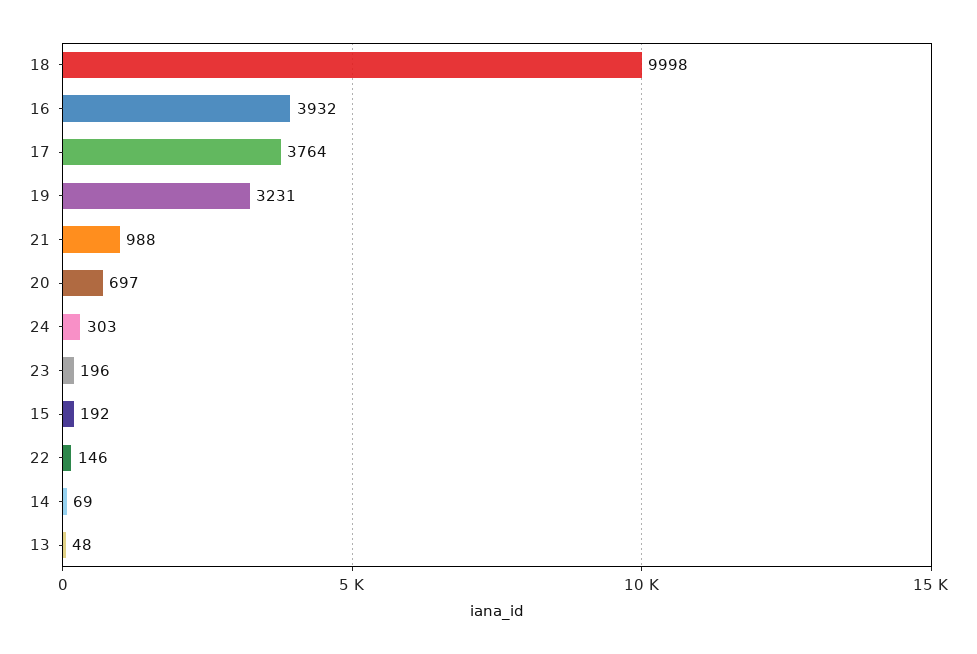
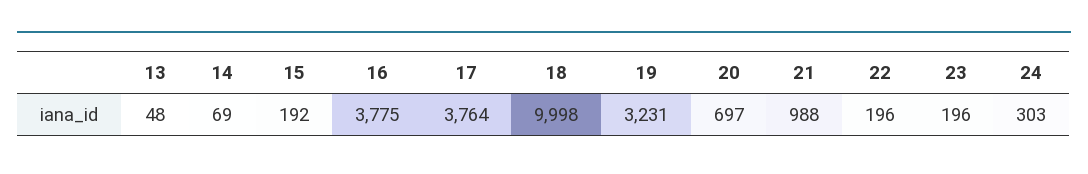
16: 3932 -> 3775
22: 146 -> 196

